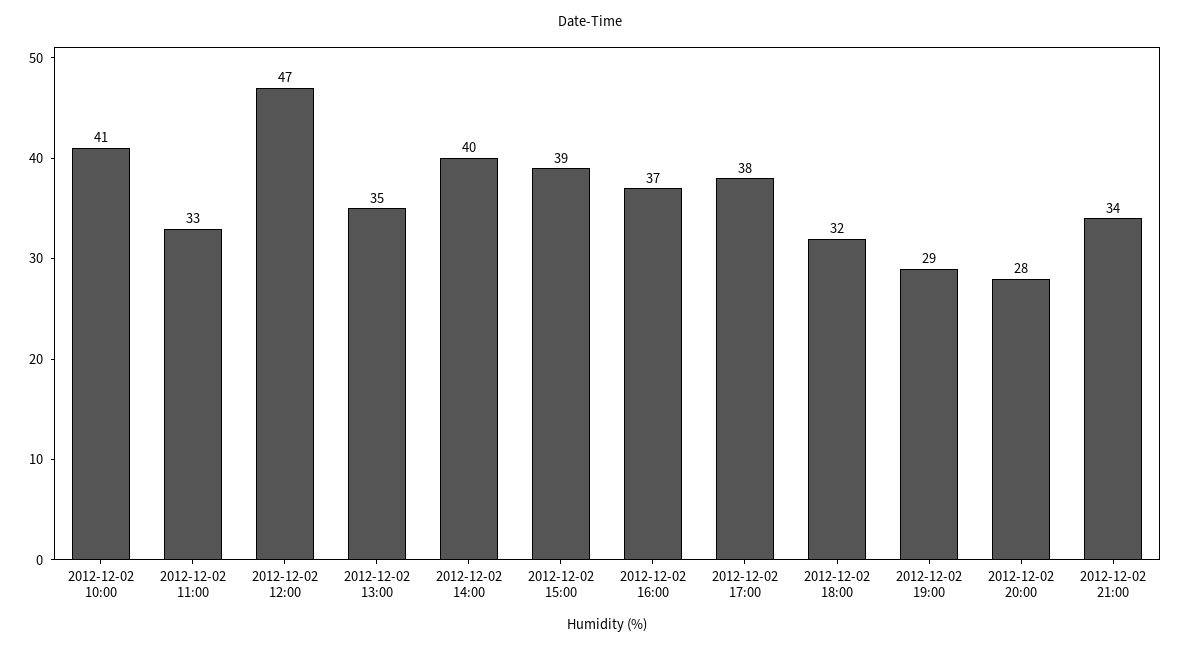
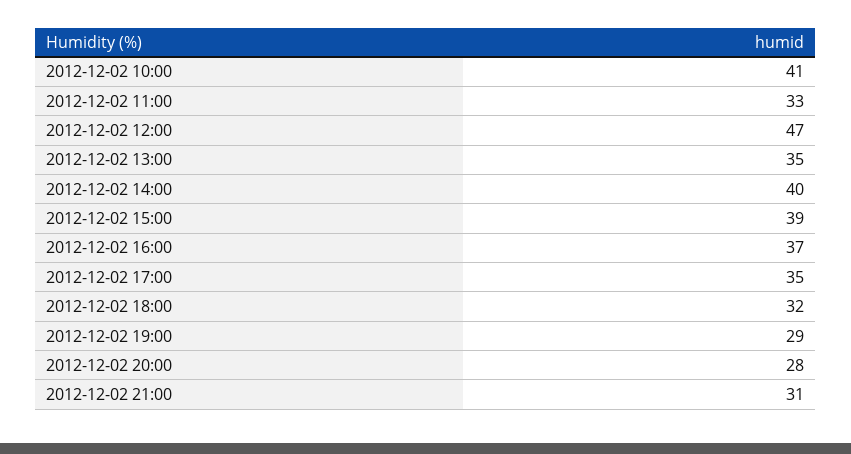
2012-12-02 17:00: 38 -> 35
2012-12-02 21:00: 34 -> 31

